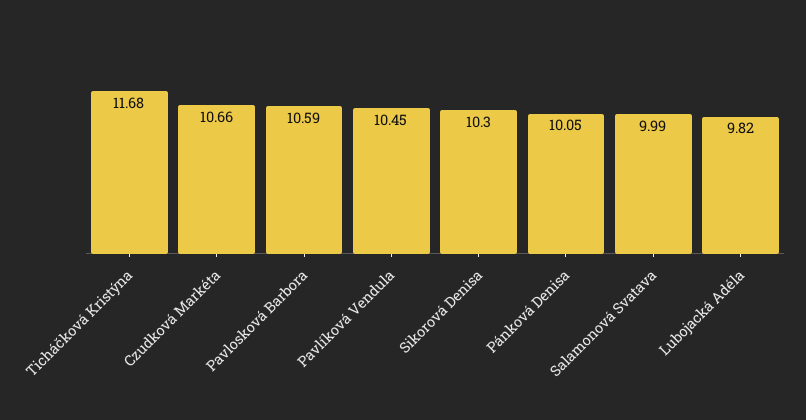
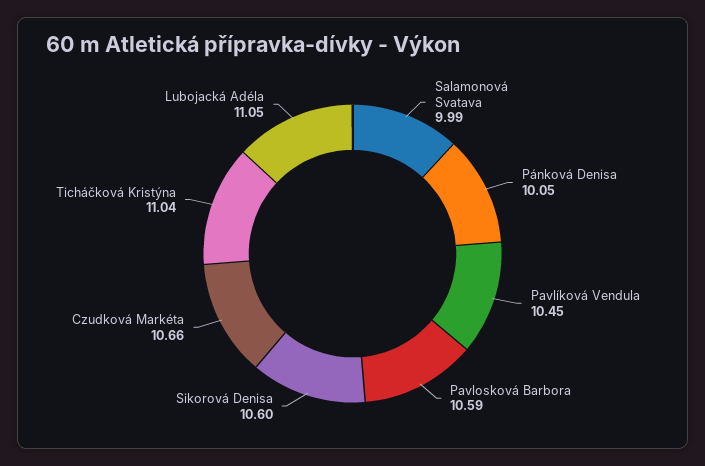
Ticháčková Kristýna: 11.68 -> 11.04
Sikorová Denisa: 10.3 -> 10.6
Lubojacká Adéla: 9.82 -> 11.05

